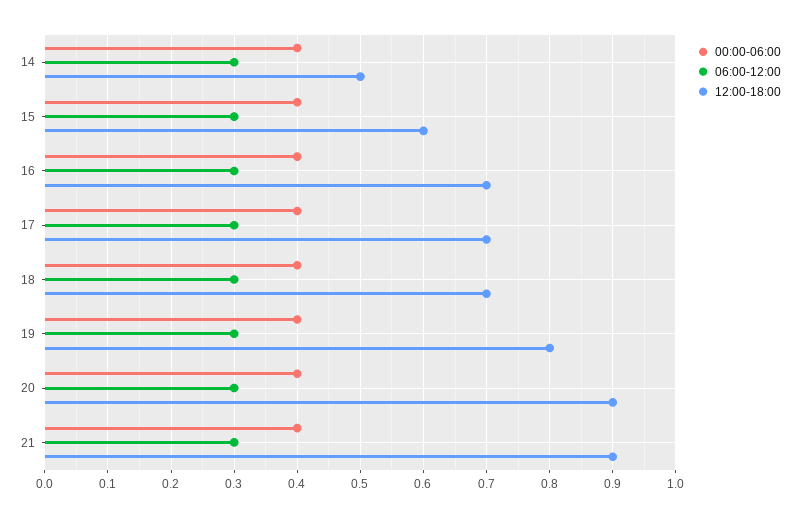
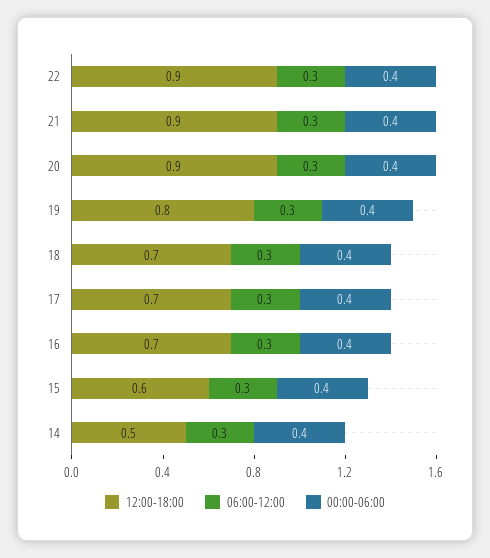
12:00-18:00, 22: none -> 0.9
06:00-12:00, 22: none -> 0.3
00:00-06:00, 22: none -> 0.4

